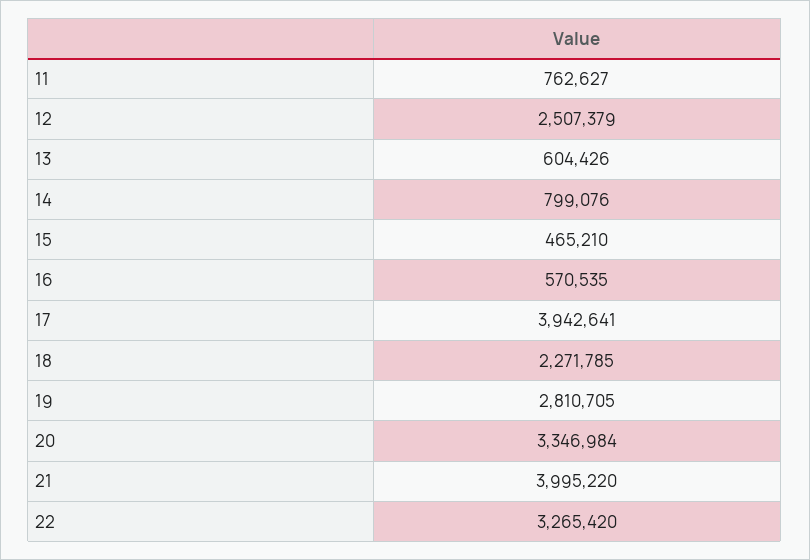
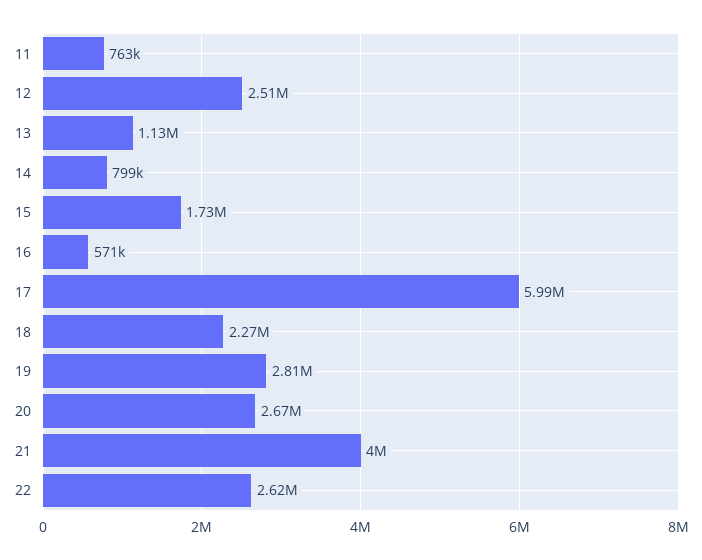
13: 604426 -> 1130000
15: 465210 -> 1730000
17: 3942641 -> 5990000
20: 3346984 -> 2670000
22: 3265420 -> 2620000

